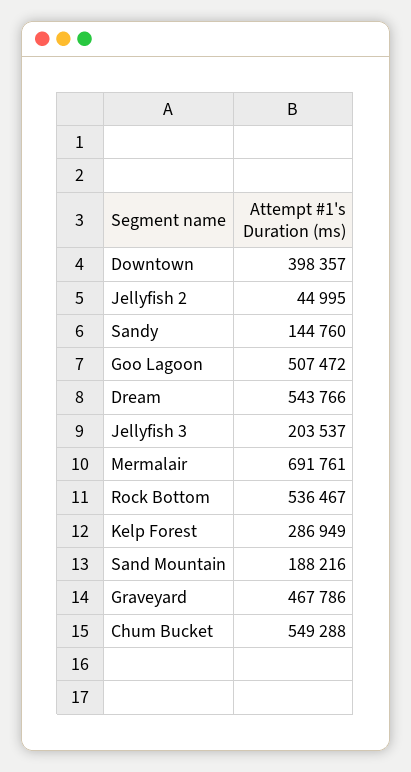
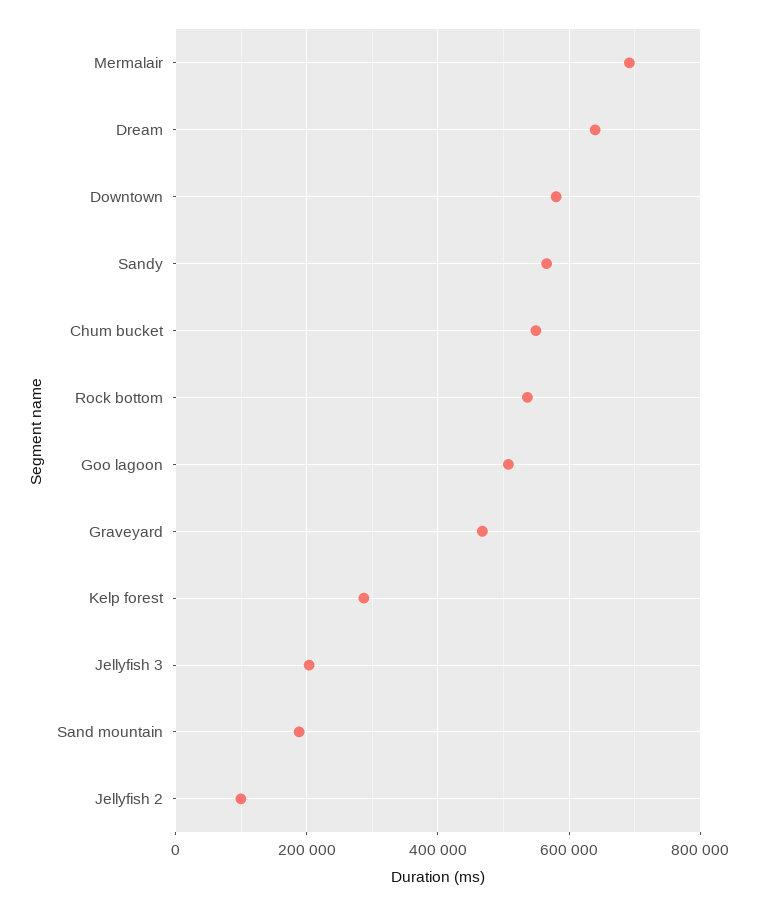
Downtown: 398357 -> 580000
Jellyfish 2: 44995 -> 100000
Sandy: 144760 -> 560000
Dream: 543766 -> 640000

